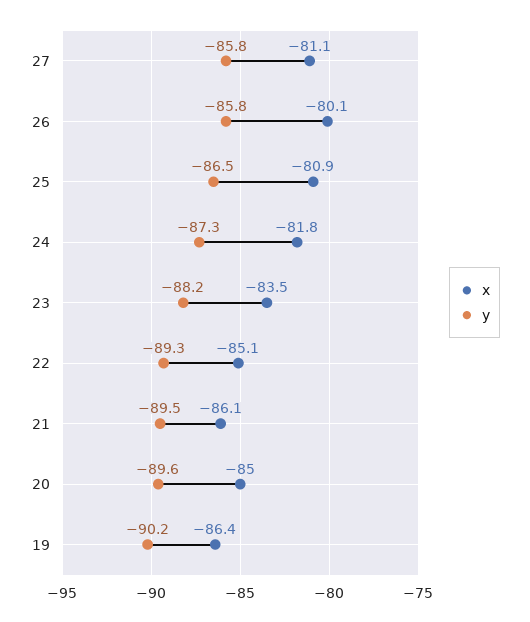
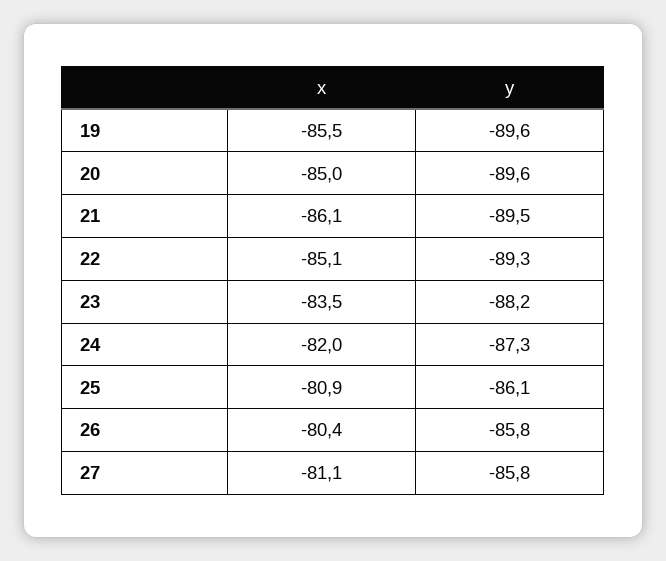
x, 26: -80.1 -> -80.4
y, 25: -86.5 -> -86.1
x, 24: -81.8 -> -82
x, 19: -86.4 -> -85.5
y, 19: -90.2 -> -89.6

